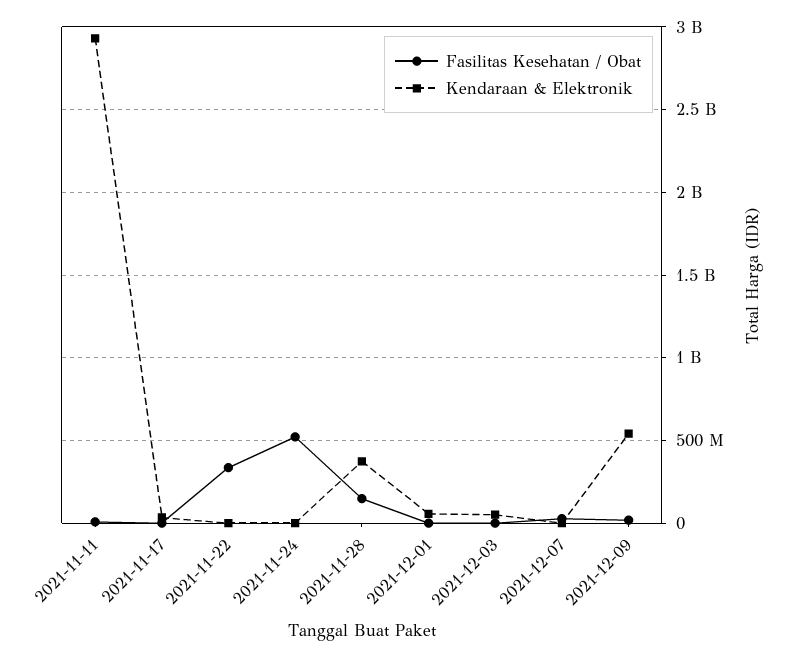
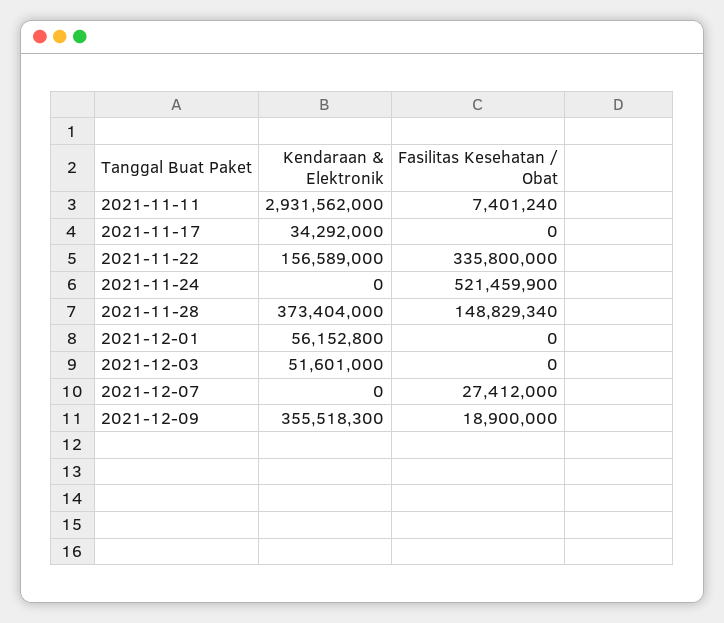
Kendaraan & Elektronik, 2021-11-22: 0 -> 156589000
Kendaraan & Elektronik, 2021-12-09: 550000000 -> 355518300

